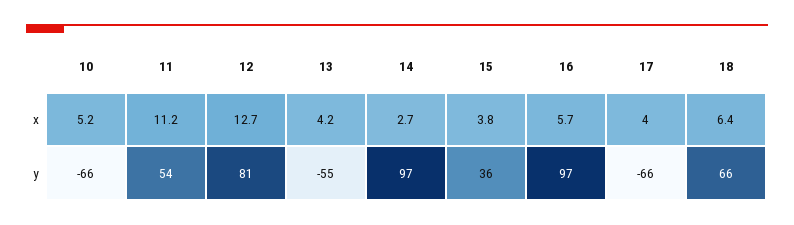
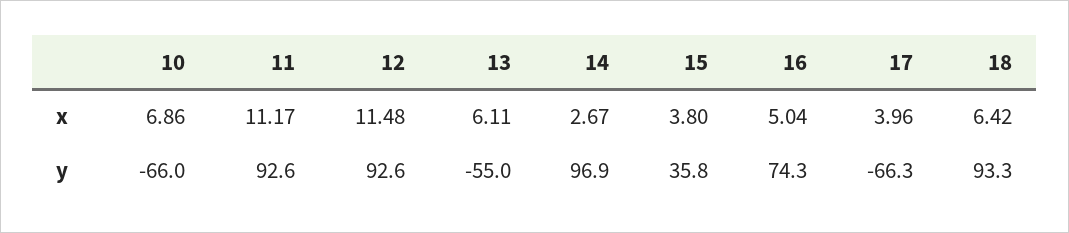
10, x: 5.2 -> 6.86
12, x: 12.7 -> 11.48
13, x: 4.2 -> 6.11
16, x: 5.7 -> 5.04
11, y: 54 -> 92.6
12, y: 81 -> 92.6
16, y: 97 -> 74.3
18, y: 66 -> 93.3

